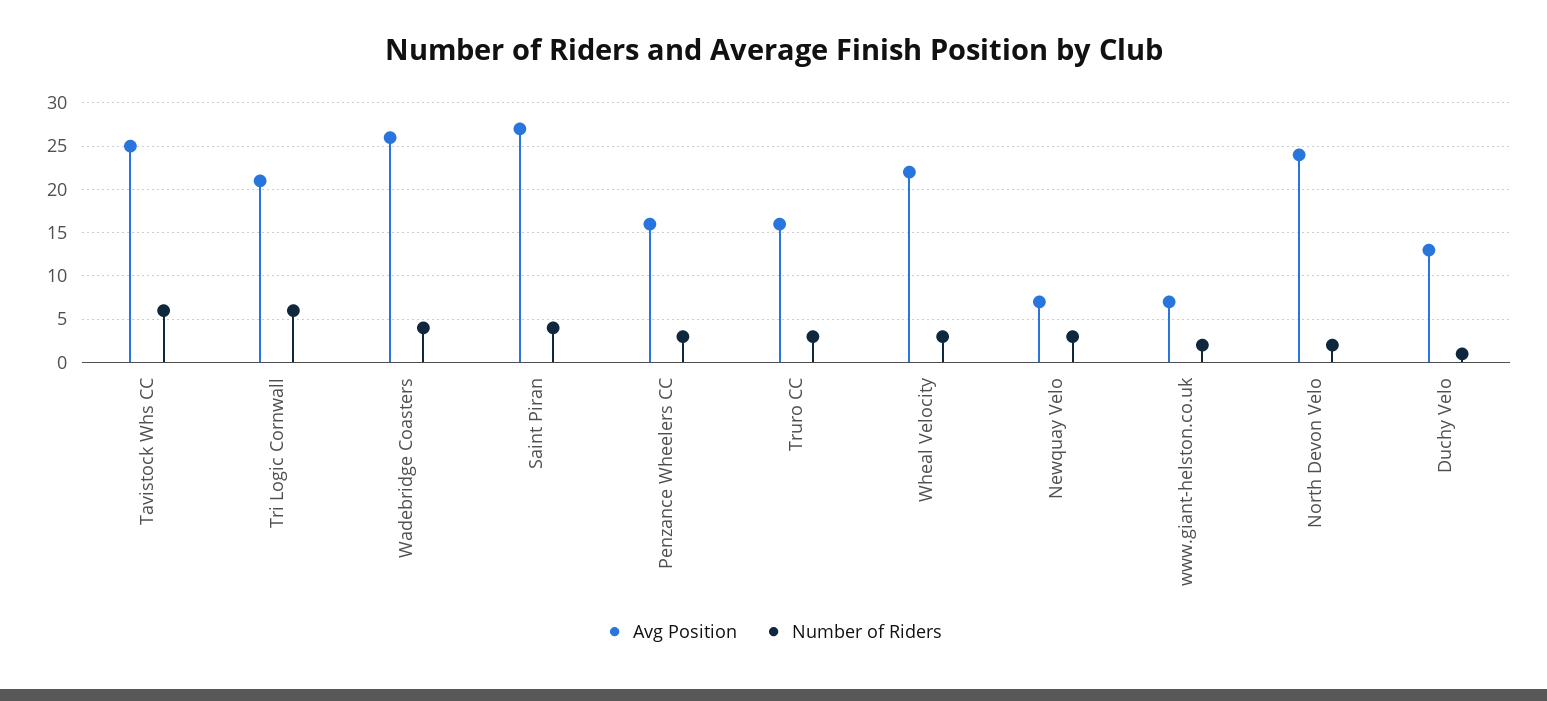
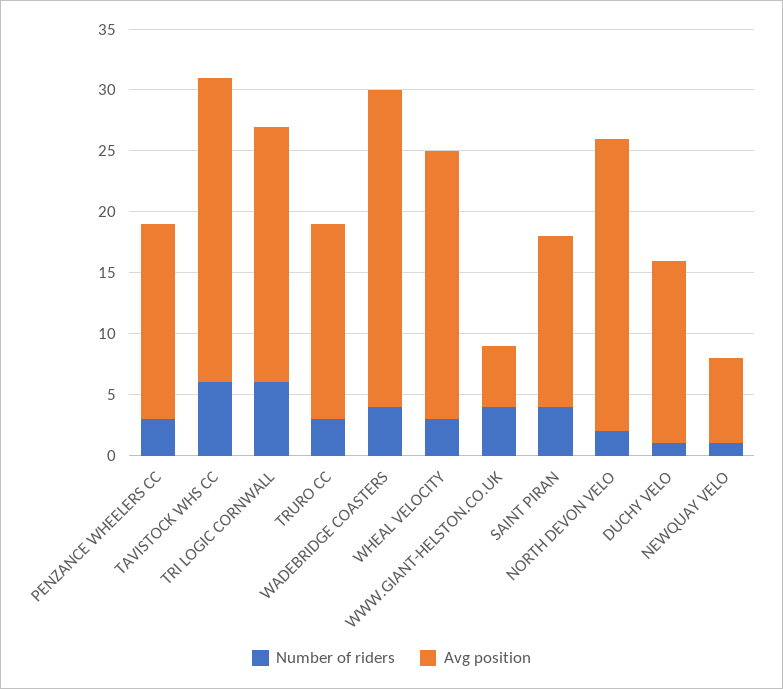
Avg Position, Saint Piran: 27 -> 14
Number of Riders, Newquay Velo: 3 -> 1
Avg Position, www.giant-helston.co.uk: 7 -> 5
Number of Riders, www.giant-helston.co.uk: 2 -> 4
Avg Position, Duchy Velo: 13 -> 15

